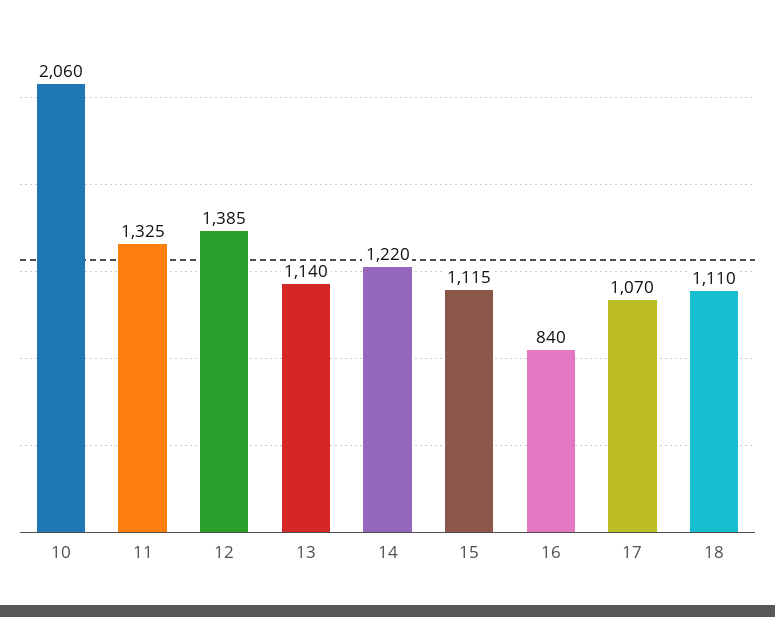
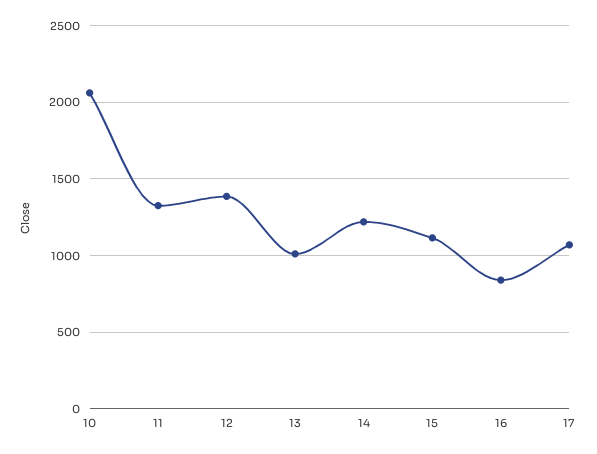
13: 1140 -> 1000
18: 1110 -> none

